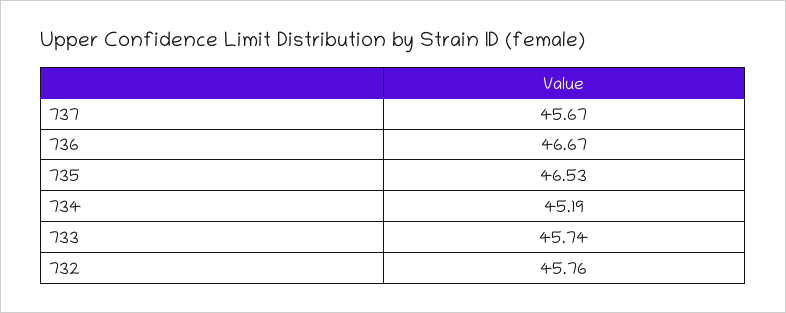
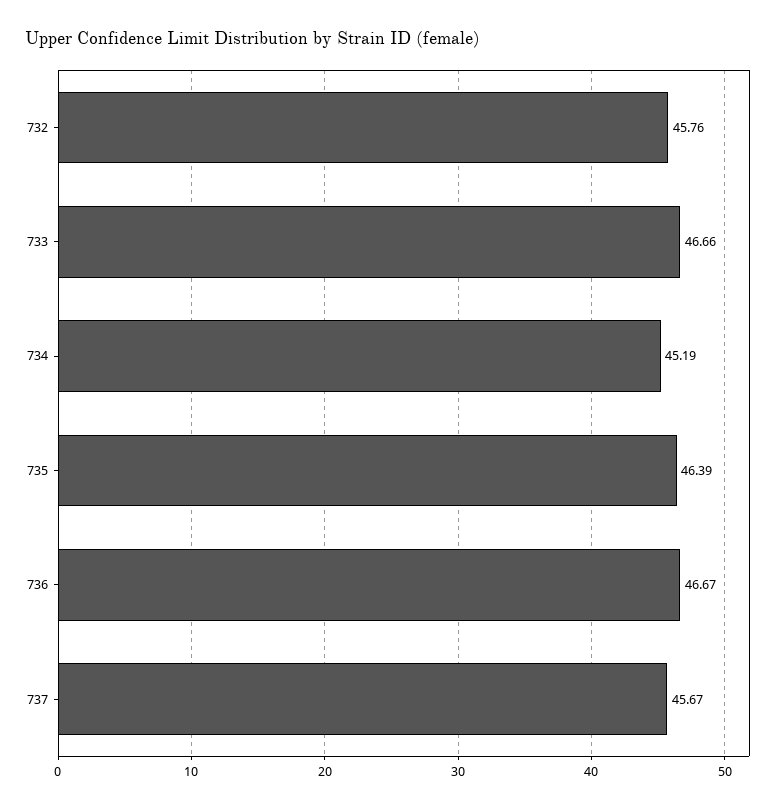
735: 46.53 -> 46.39
733: 45.74 -> 46.66

